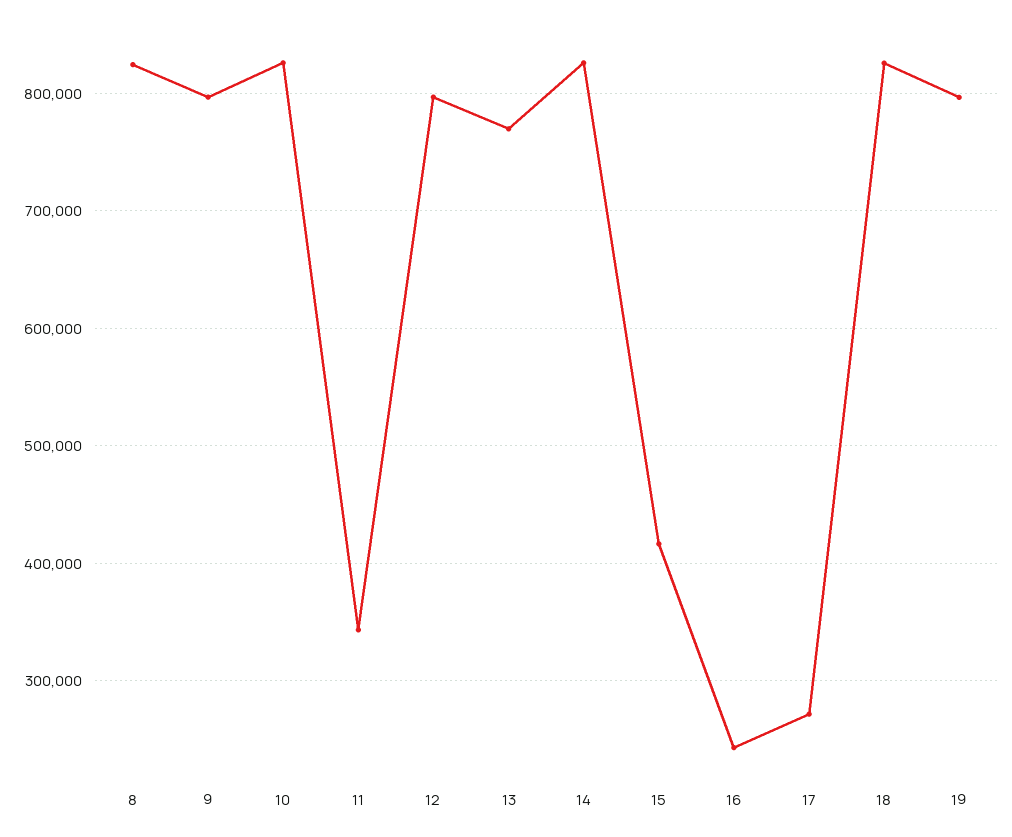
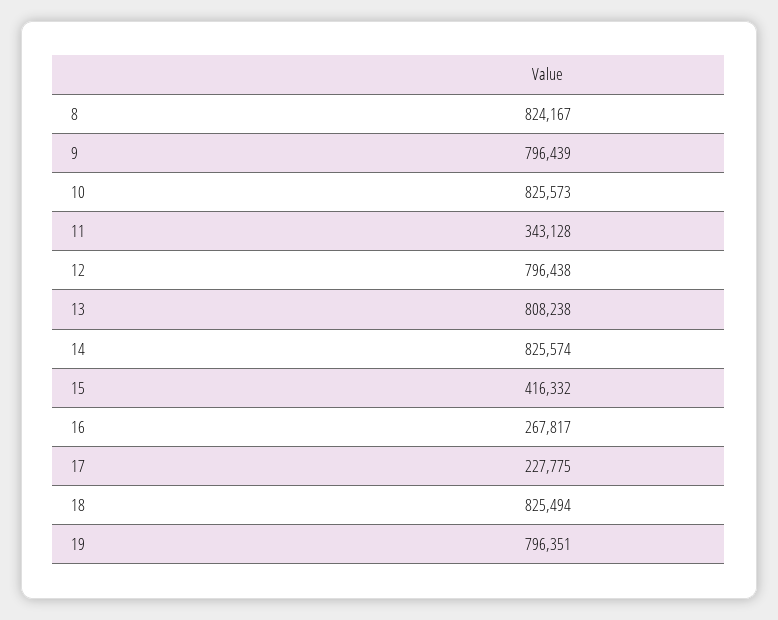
13: 770000 -> 808238
16: 240000 -> 267817
17: 270000 -> 227775

